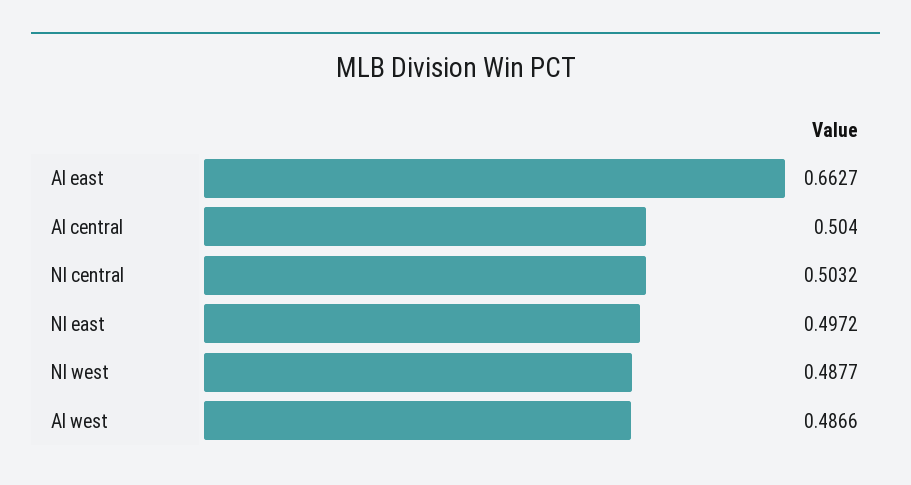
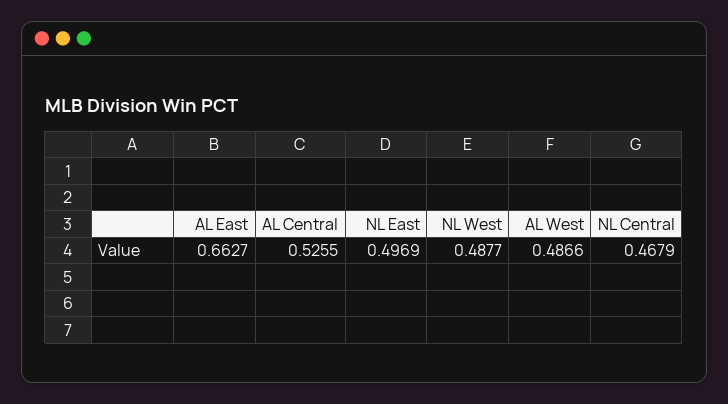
Al central: 0.504 -> 0.5255
Nl central: 0.5032 -> 0.4679
Nl east: 0.4972 -> 0.4969

